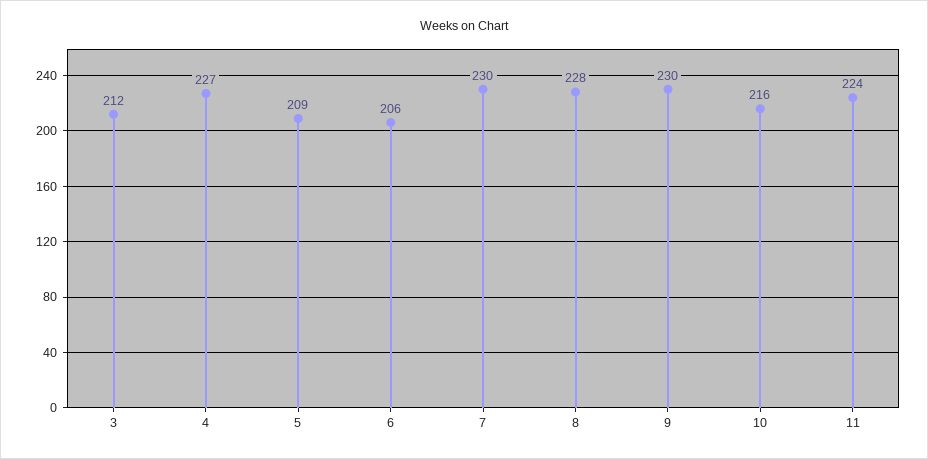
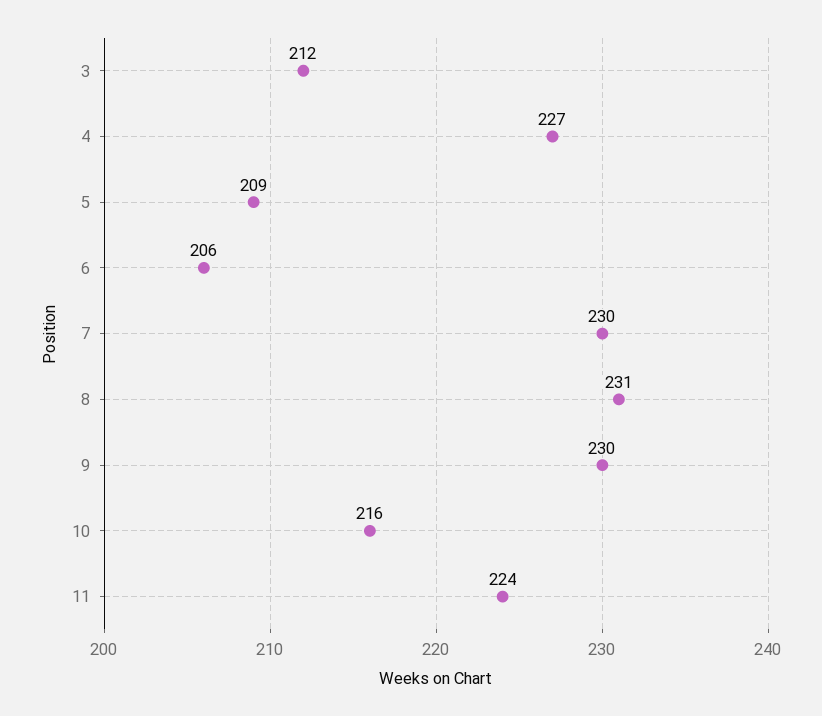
8: 228 -> 231

